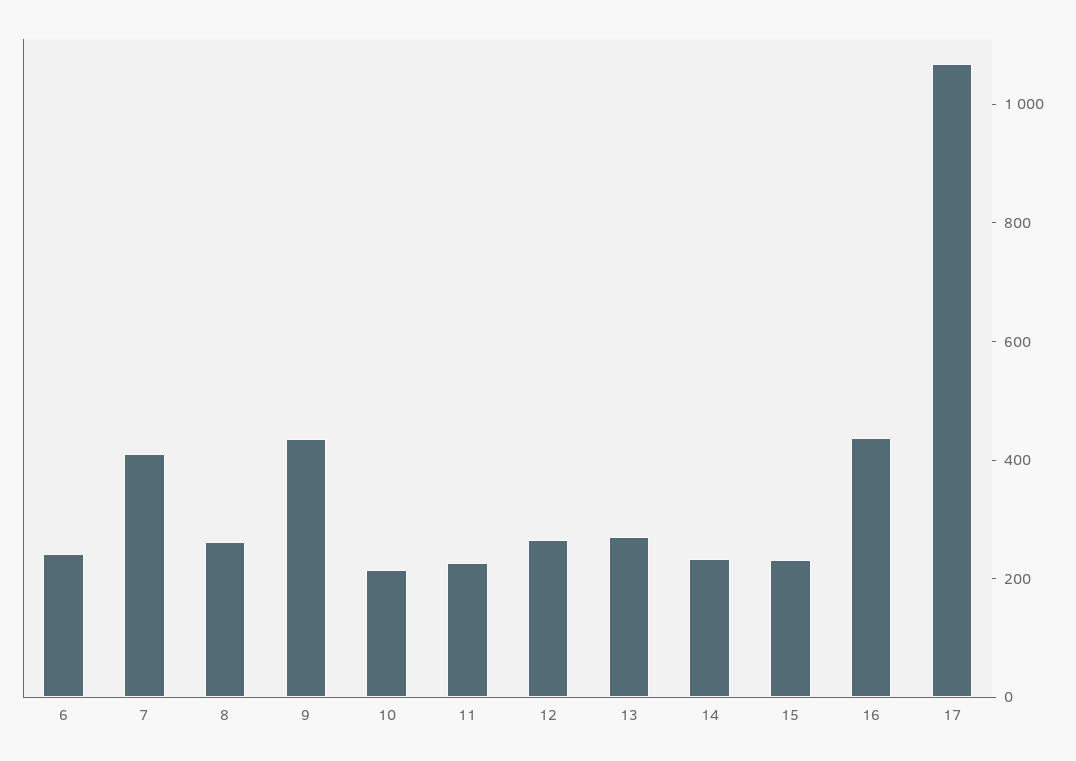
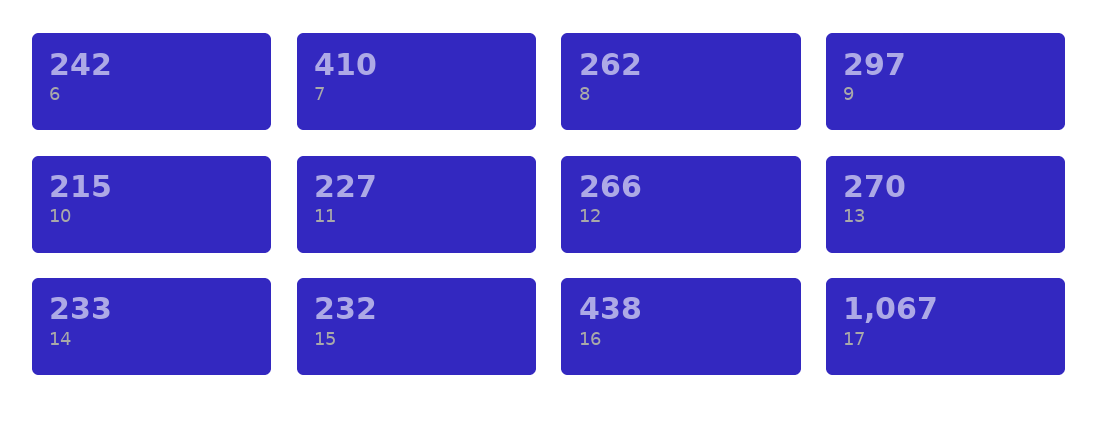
9: 450 -> 297

